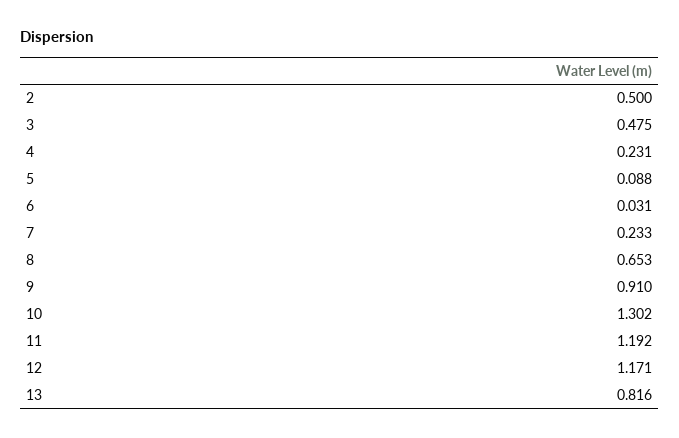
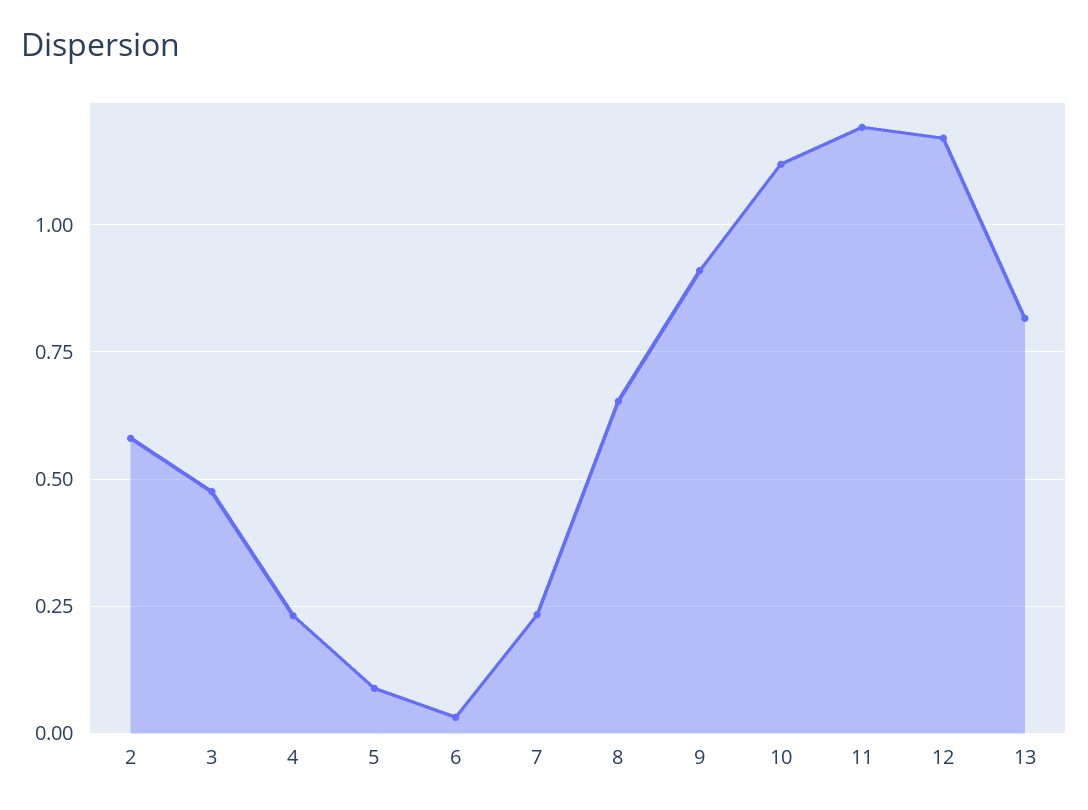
2: 0.5 -> 0.575
10: 1.302 -> 1.125

